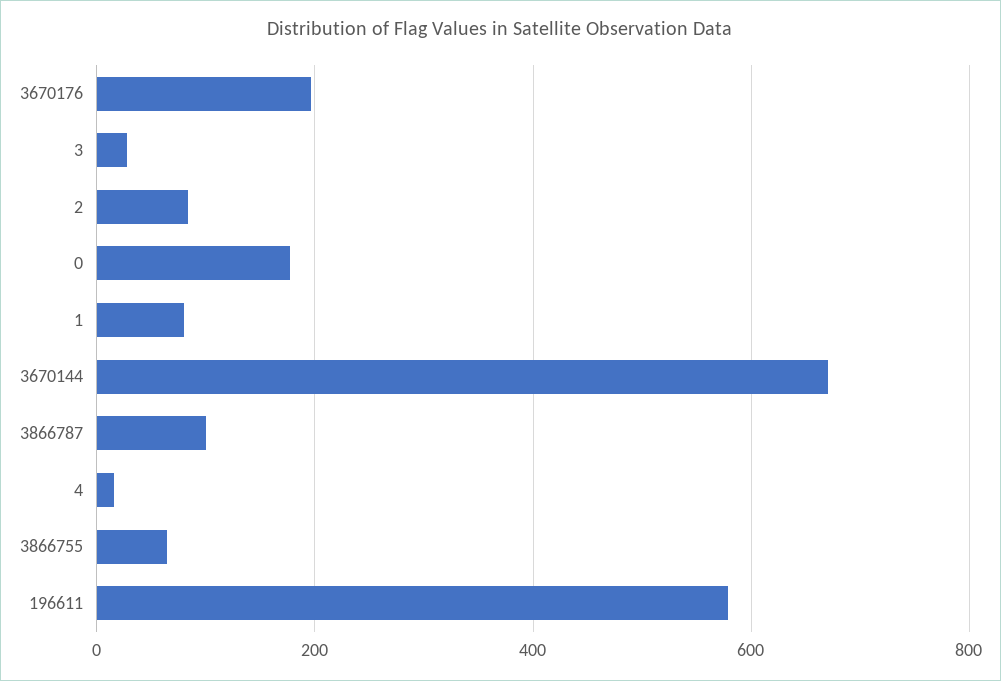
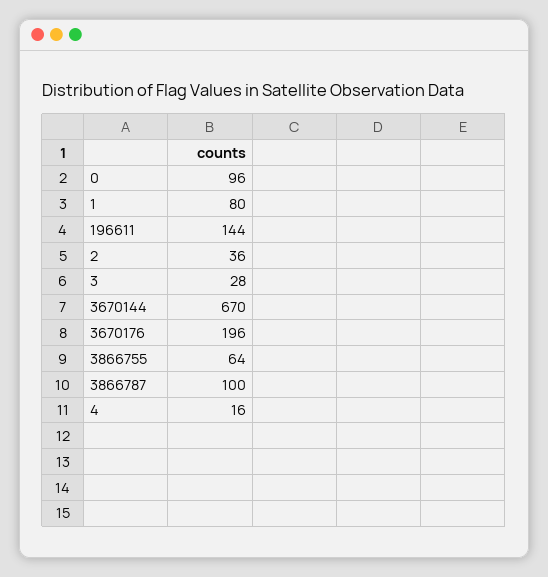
2: 80 -> 36
0: 180 -> 96
196611: 580 -> 144

